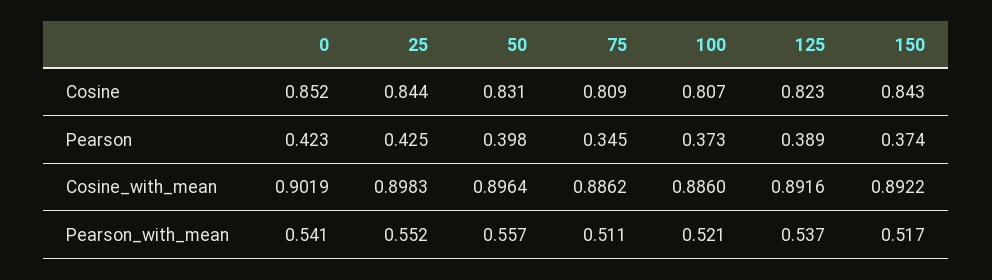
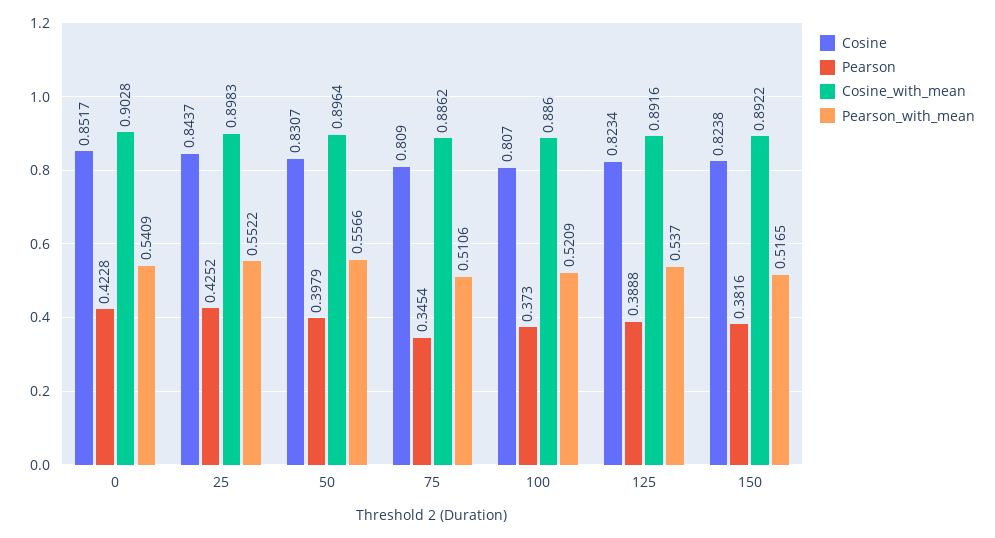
Cosine, 150: 0.843 -> 0.8238
Pearson, 150: 0.374 -> 0.3816
Cosine_with_mean, 0: 0.9019 -> 0.9028

